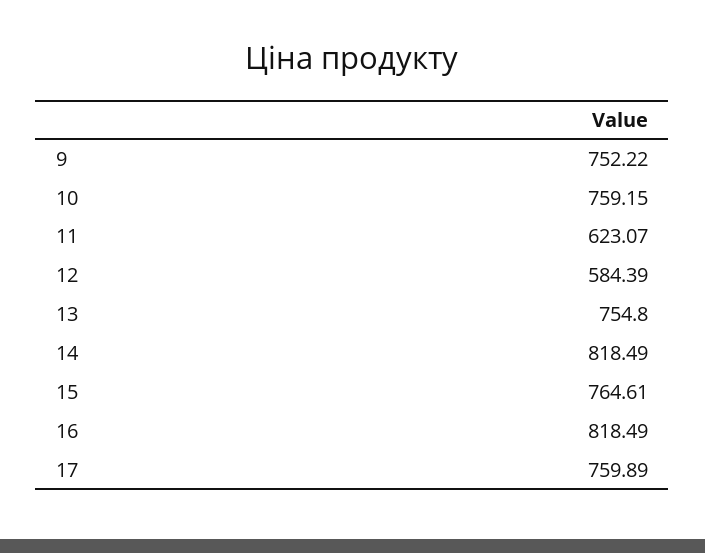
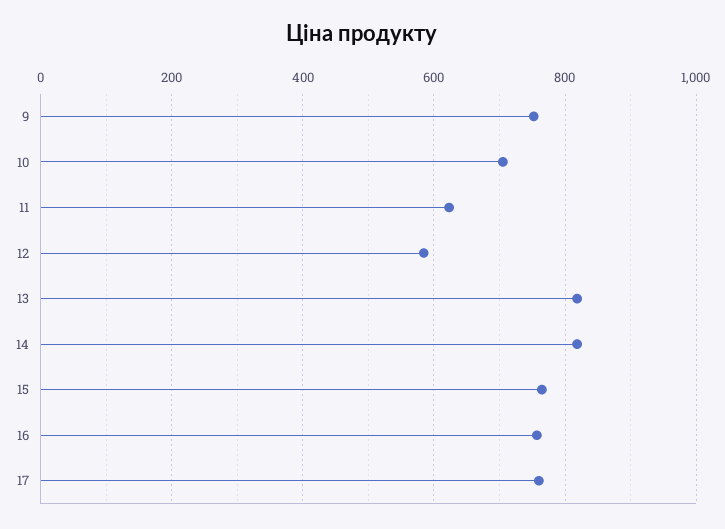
10: 759.15 -> 700
13: 754.8 -> 820
16: 818.49 -> 760

